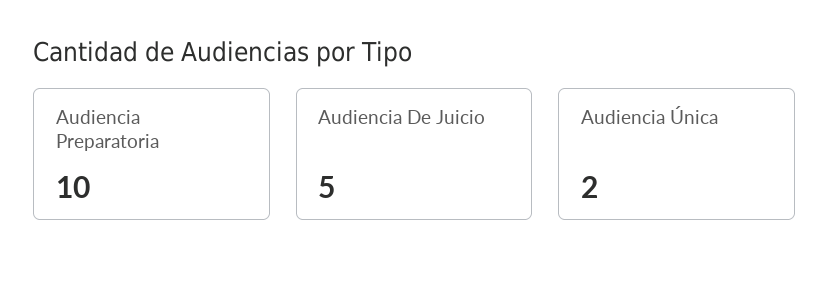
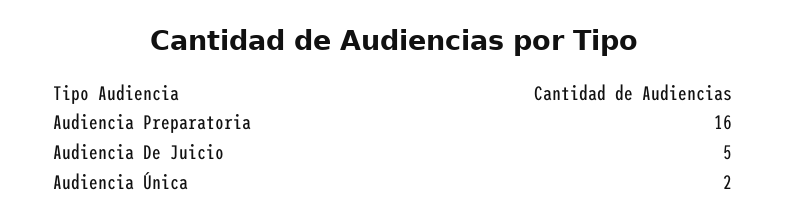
Audiencia Preparatoria: 10 -> 16

